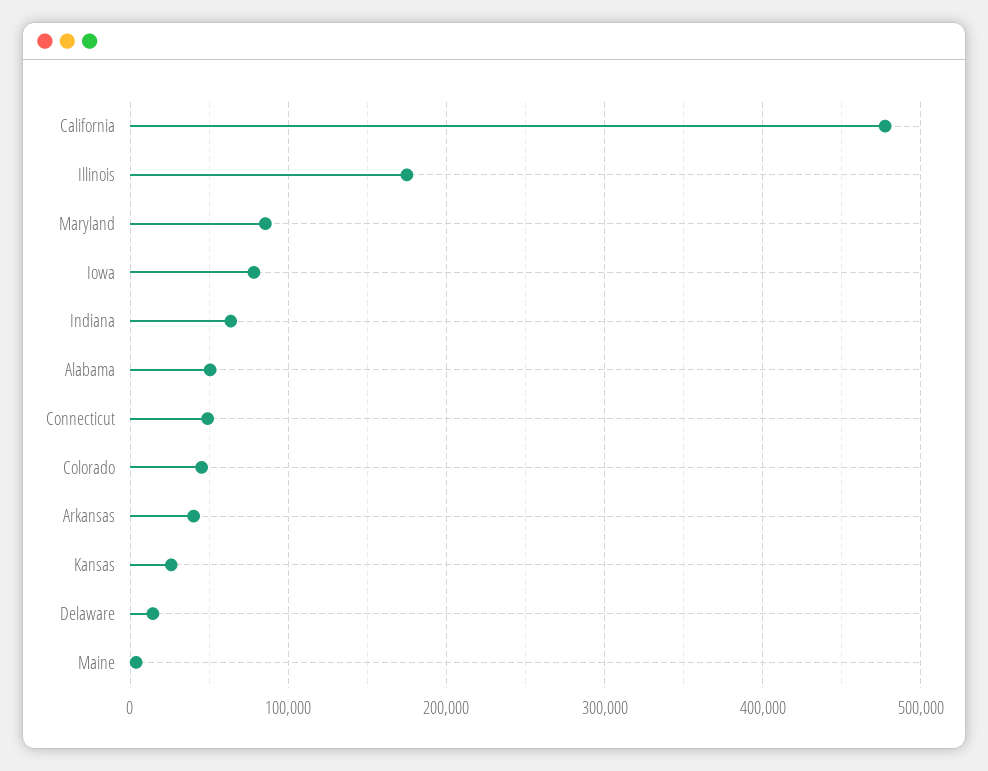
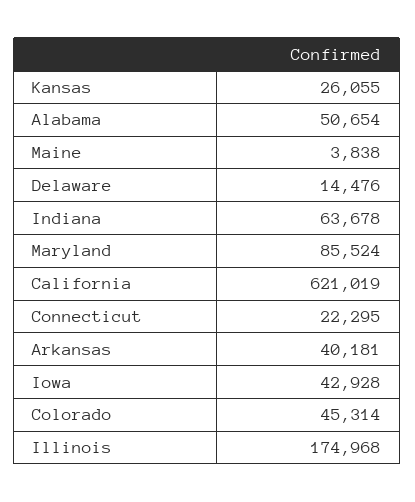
California: 480000 -> 621019
Iowa: 80000 -> 42928
Connecticut: 50000 -> 22295

